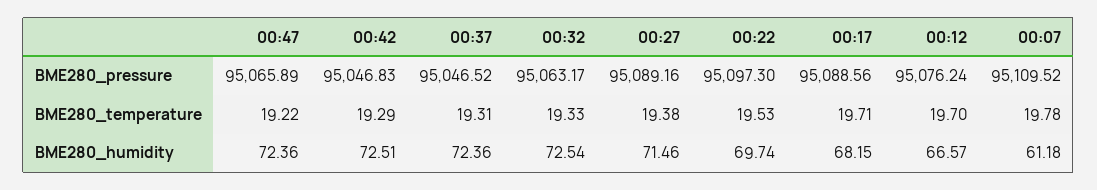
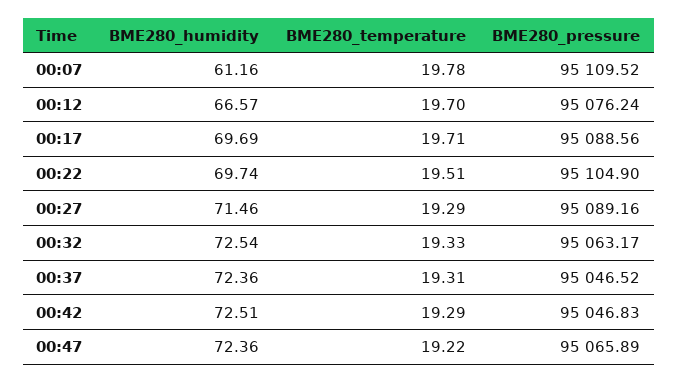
00:22, BME280_pressure: 95097.3 -> 95104.9
00:27, BME280_temperature: 19.38 -> 19.29
00:22, BME280_temperature: 19.53 -> 19.51
00:17, BME280_humidity: 68.15 -> 69.69
00:07, BME280_humidity: 61.18 -> 61.16

